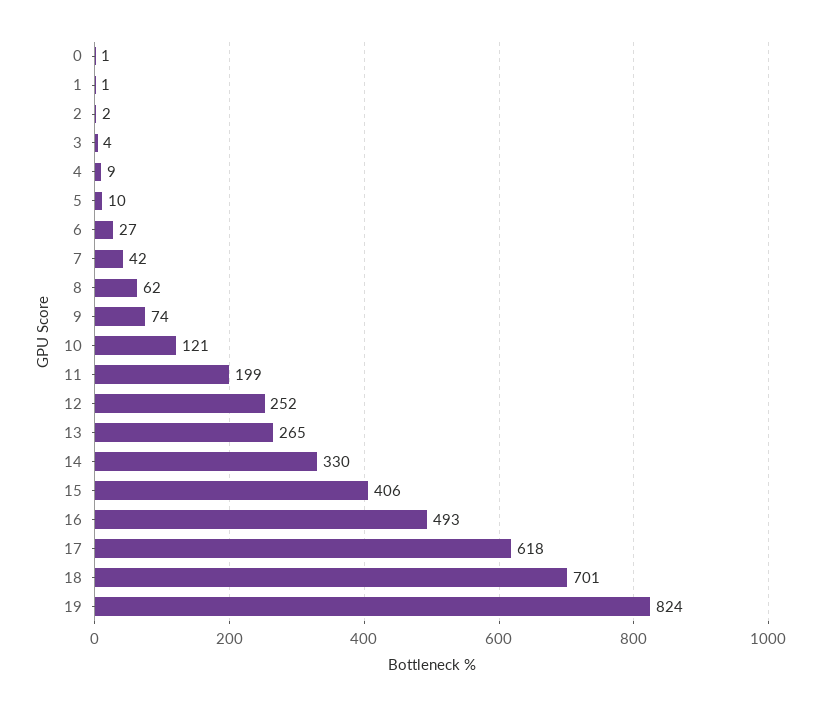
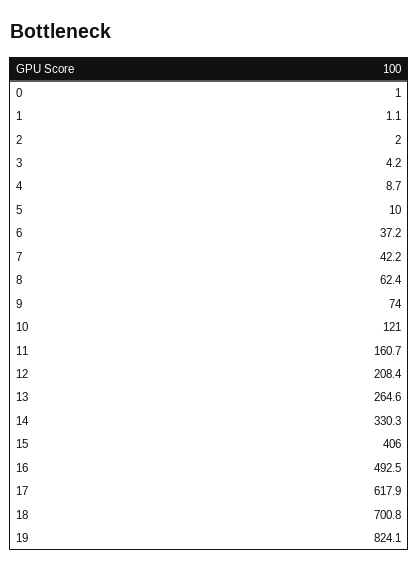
6: 27 -> 37.2
11: 199 -> 160.7
12: 252 -> 208.4

